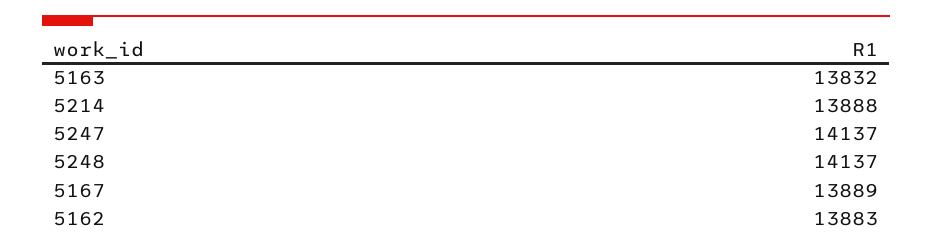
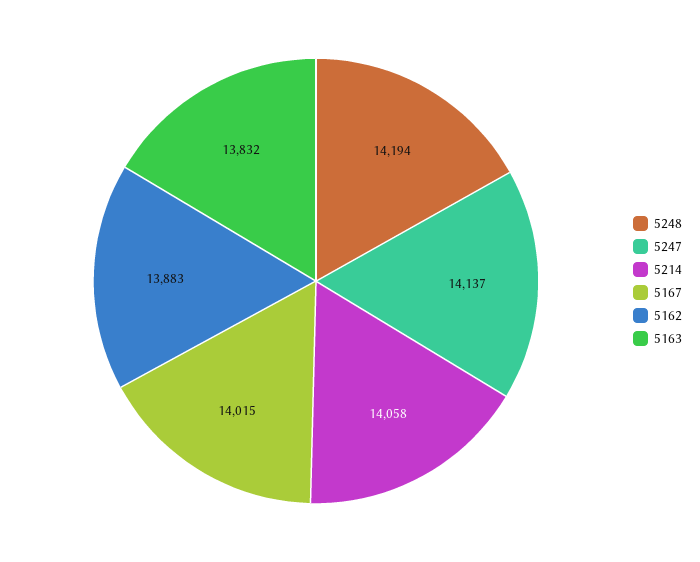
5214: 13888 -> 14058
5248: 14137 -> 14194
5167: 13889 -> 14015

